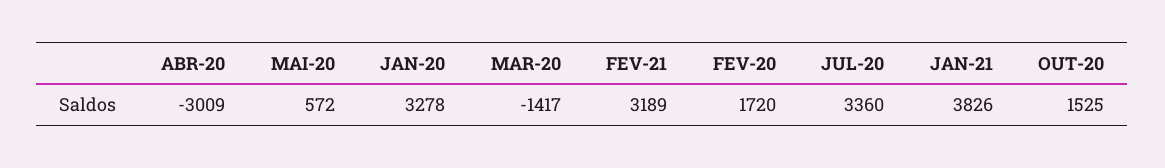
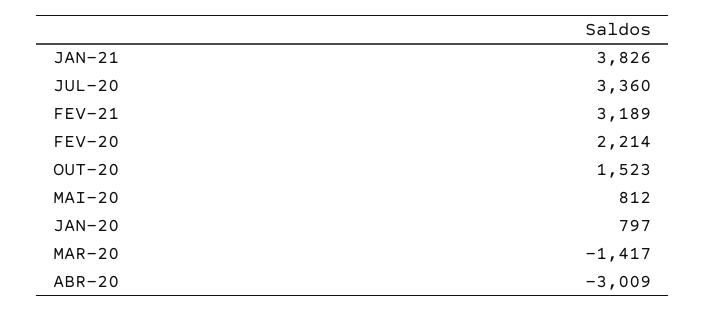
MAI-20: 572 -> 812
JAN-20: 3278 -> 797
FEV-20: 1720 -> 2214
OUT-20: 1525 -> 1523

